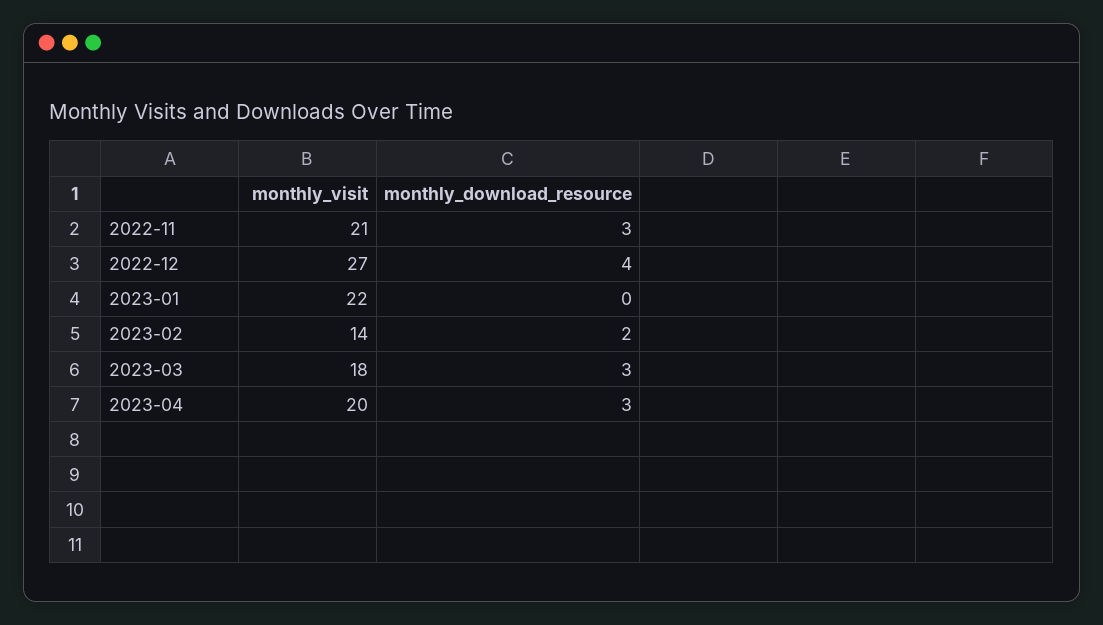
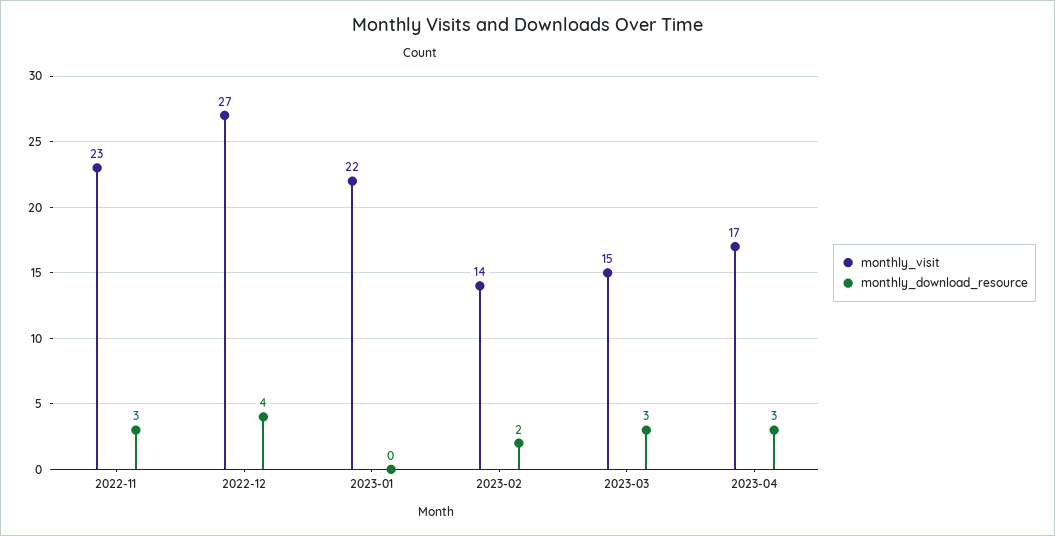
monthly_visit, 2022-11: 21 -> 23
monthly_visit, 2023-03: 18 -> 15
monthly_visit, 2023-04: 20 -> 17

